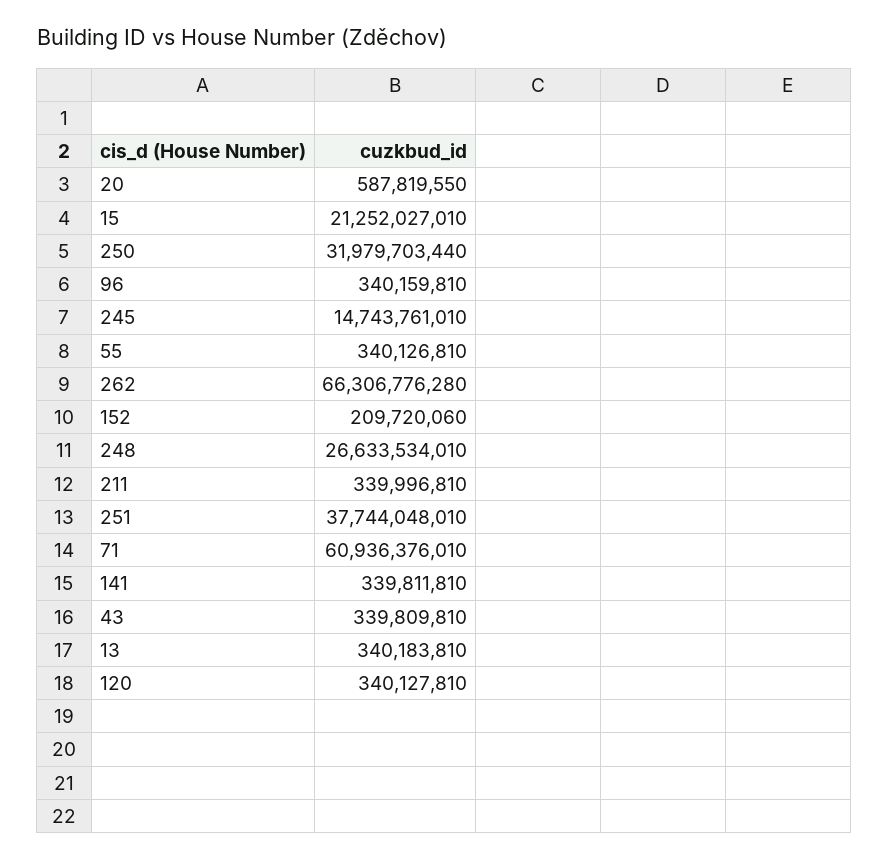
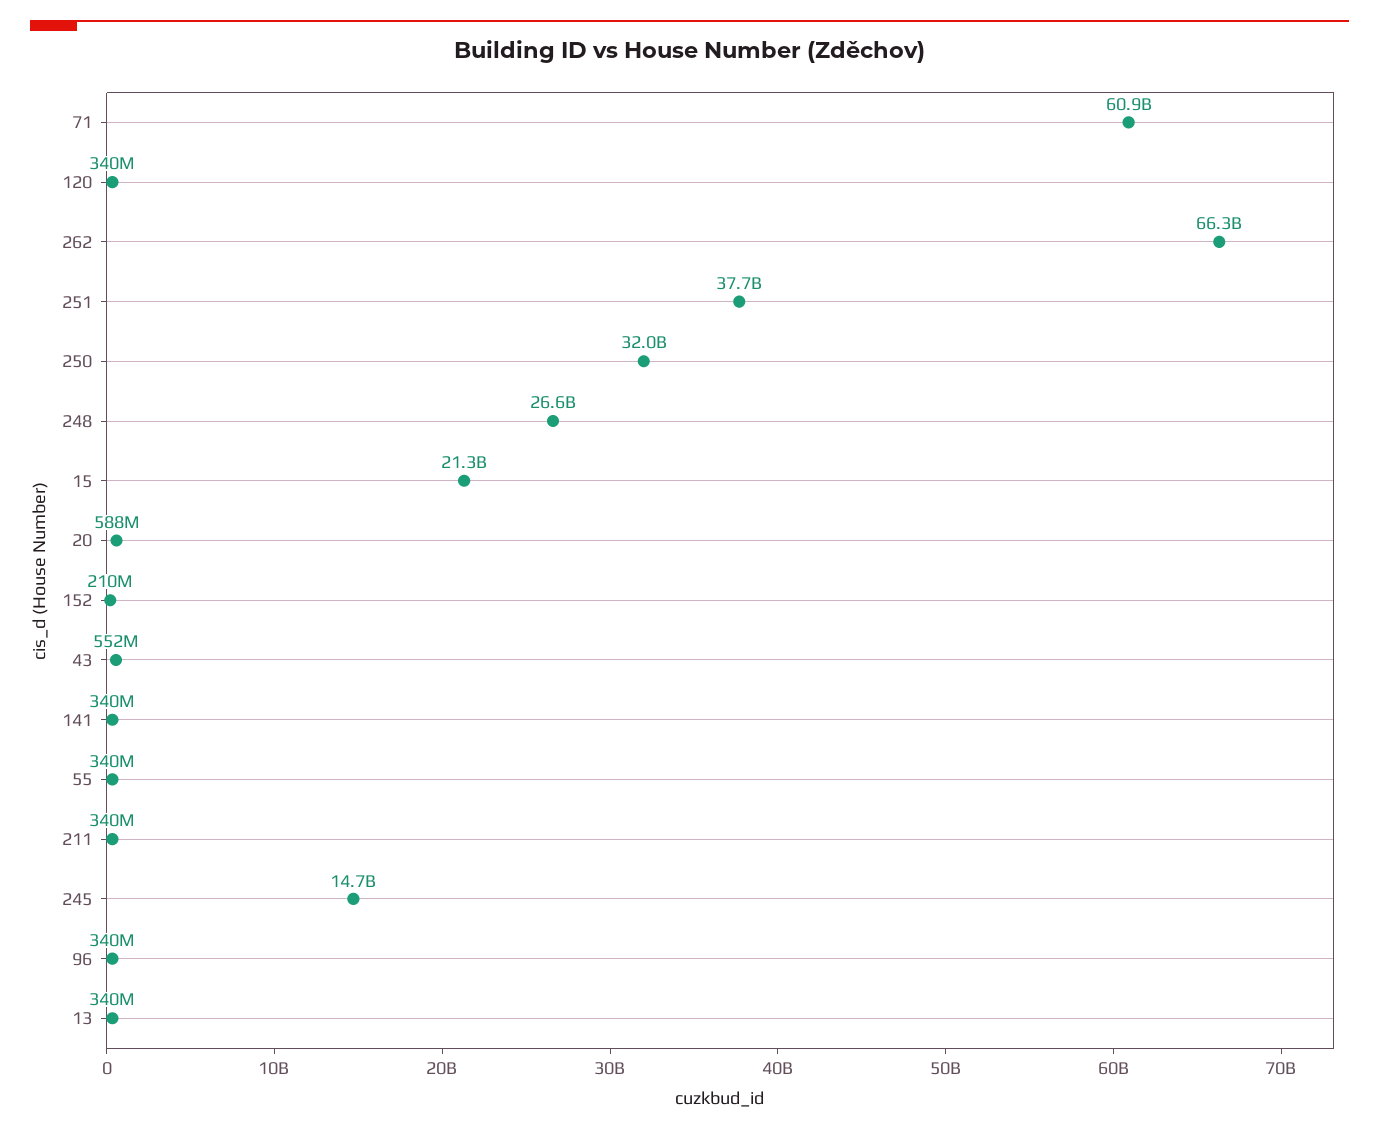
43: 339809810 -> 552000000

